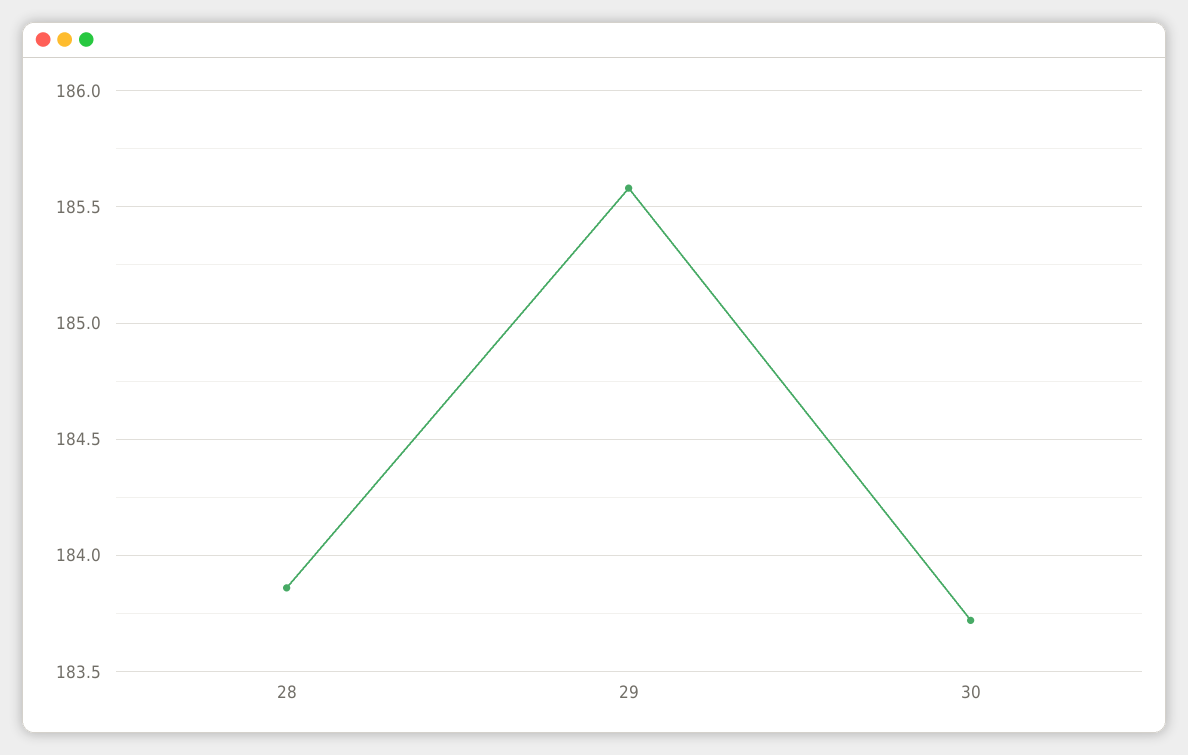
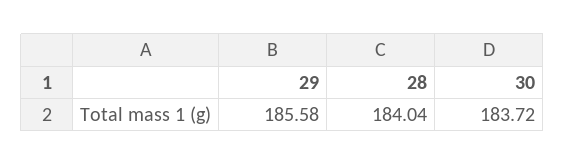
28: 183.85 -> 184.04

